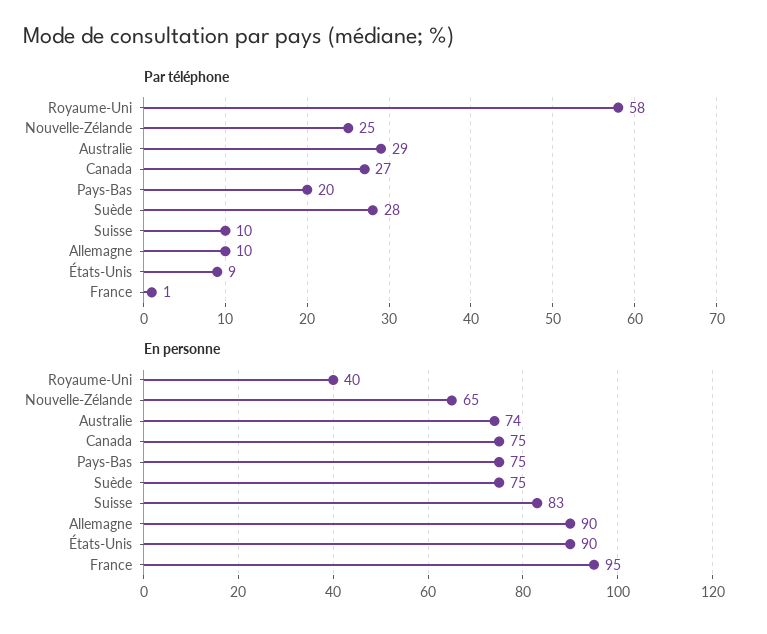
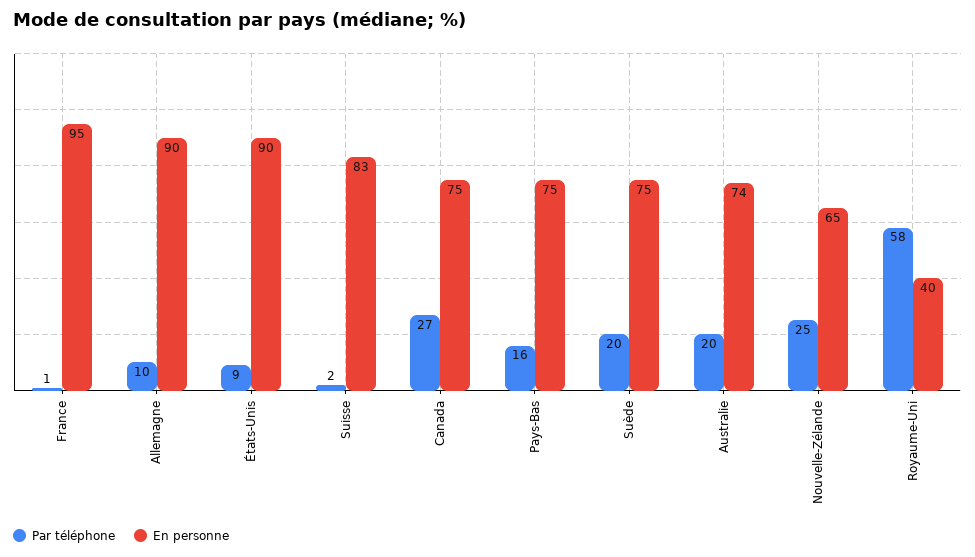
Par téléphone, Australie: 29 -> 20
Par téléphone, Pays-Bas: 20 -> 16
Par téléphone, Suède: 28 -> 20
Par téléphone, Suisse: 10 -> 2

